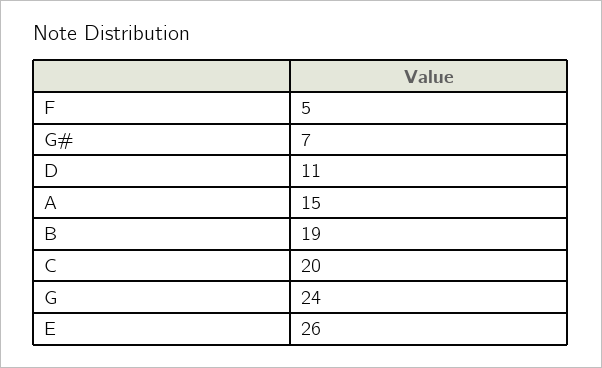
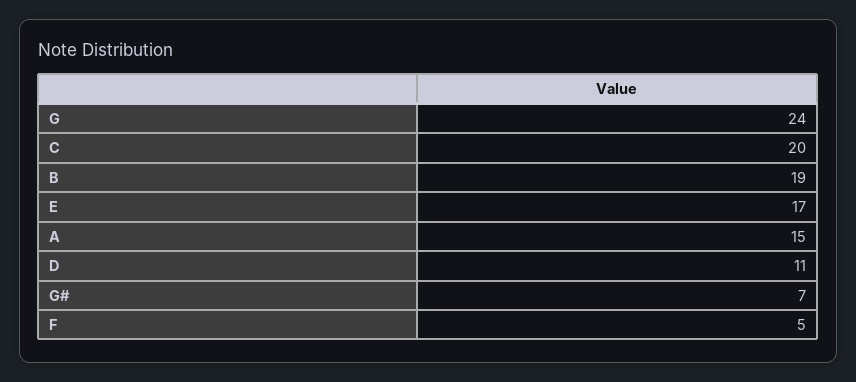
E: 26 -> 17

